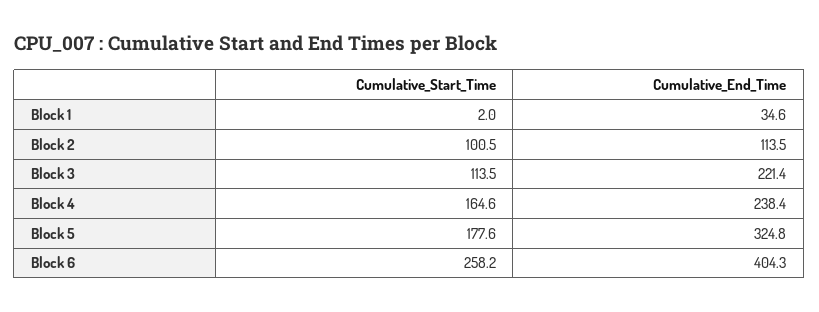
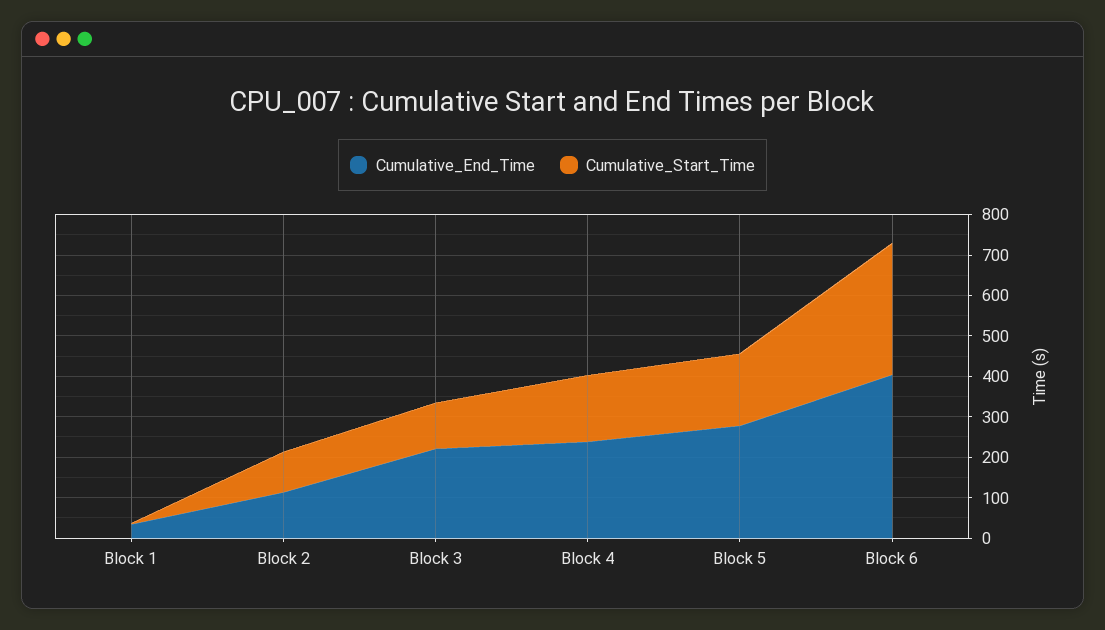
Cumulative_End_Time, Block 5: 324.8 -> 280
Cumulative_Start_Time, Block 6: 258.2 -> 320

